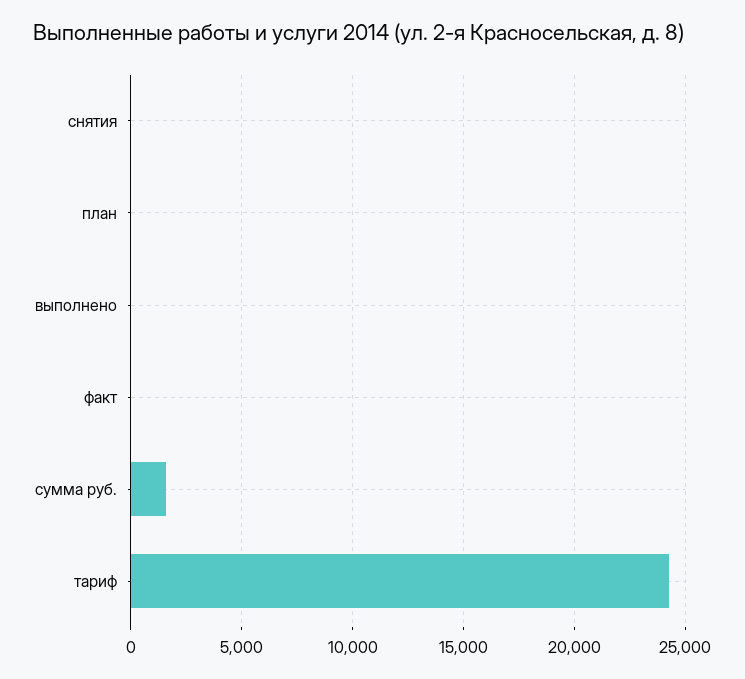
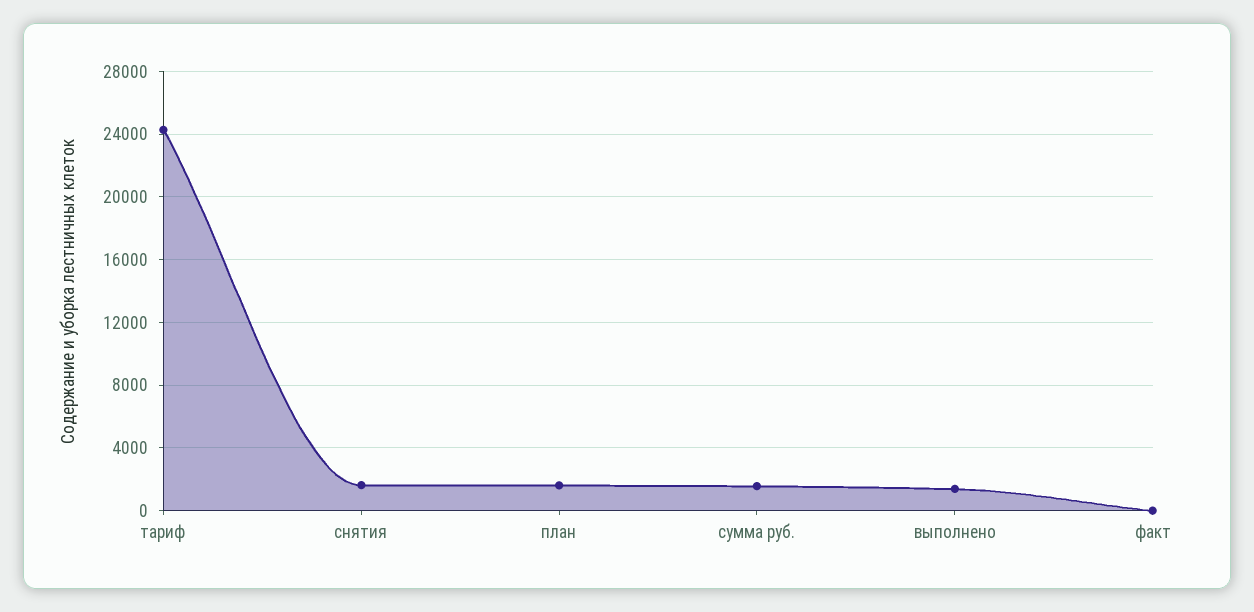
снятия: 0 -> 1500
план: 0 -> 1500
выполнено: 0 -> 1500

